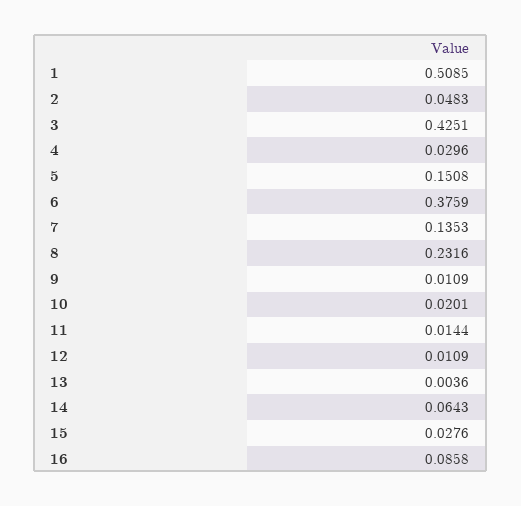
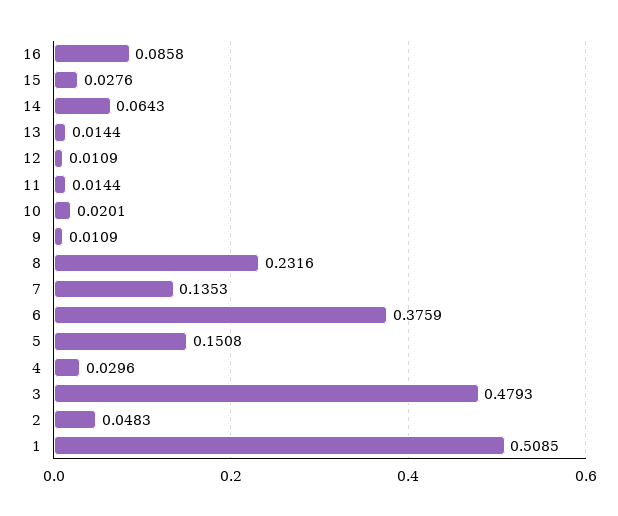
3: 0.4251 -> 0.4793
13: 0.0036 -> 0.0144

